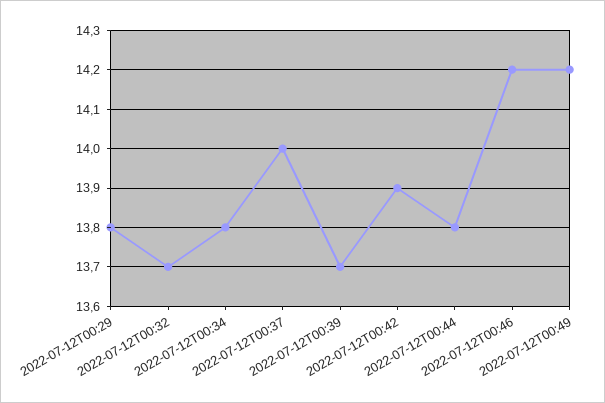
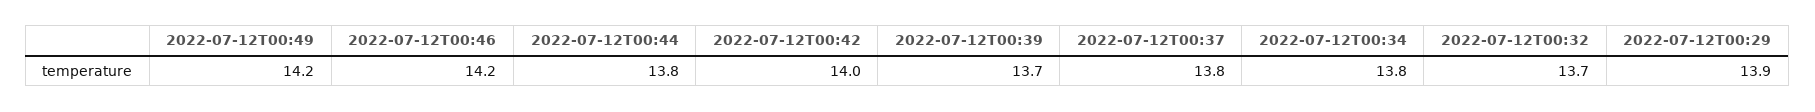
2022-07-12T00:29: 13.8 -> 13.9
2022-07-12T00:37: 14 -> 13.8
2022-07-12T00:42: 13.9 -> 14

